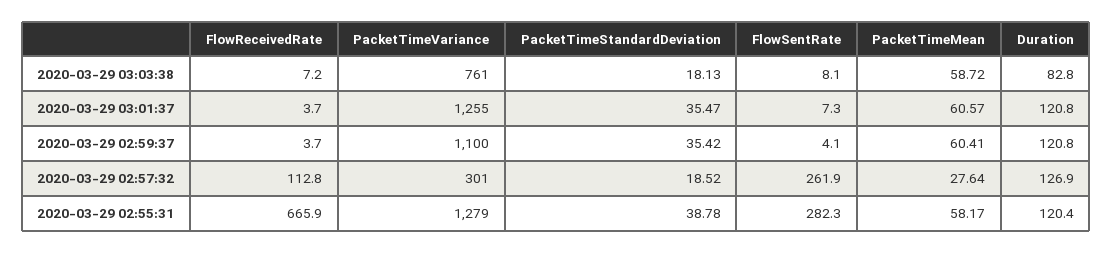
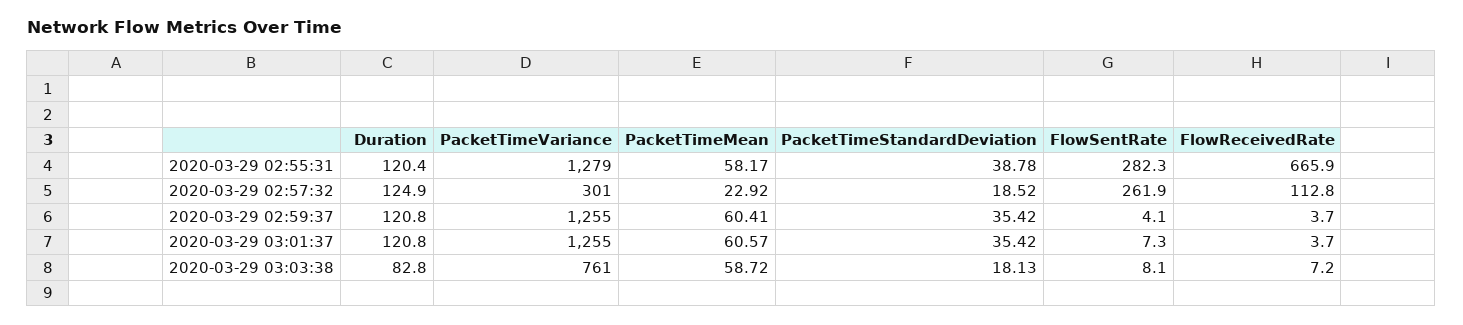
PacketTimeStandardDeviation, 2020-03-29 03:01:37: 35.47 -> 35.42
PacketTimeVariance, 2020-03-29 02:59:37: 1100 -> 1255
PacketTimeMean, 2020-03-29 02:57:32: 27.64 -> 22.92
Duration, 2020-03-29 02:57:32: 126.9 -> 124.9

